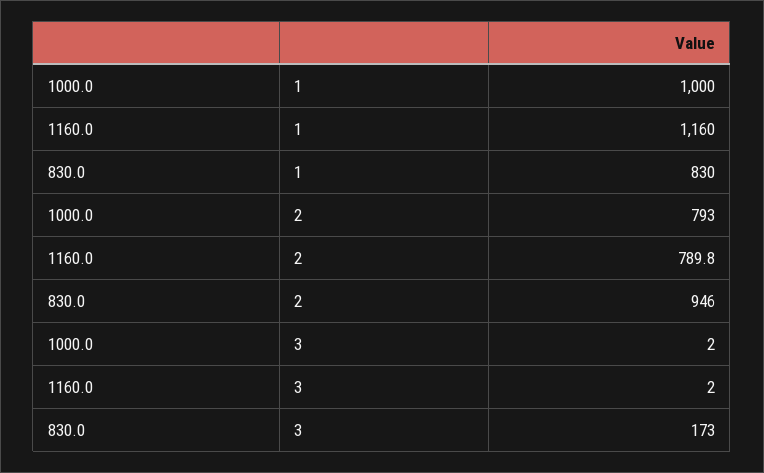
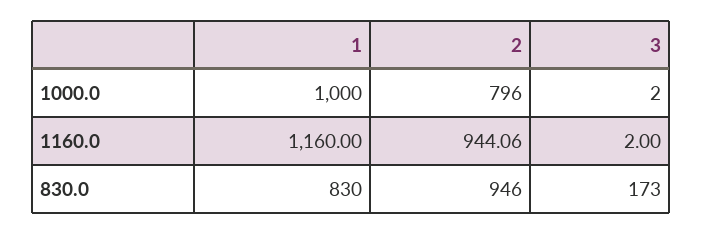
1000.0, 2: 793 -> 796
1160.0, 2: 789.8 -> 944.06

